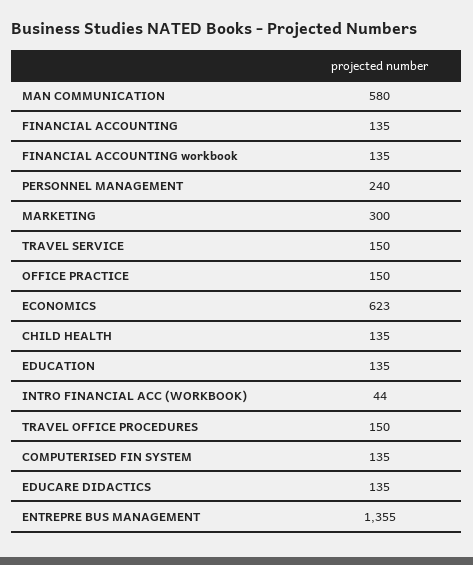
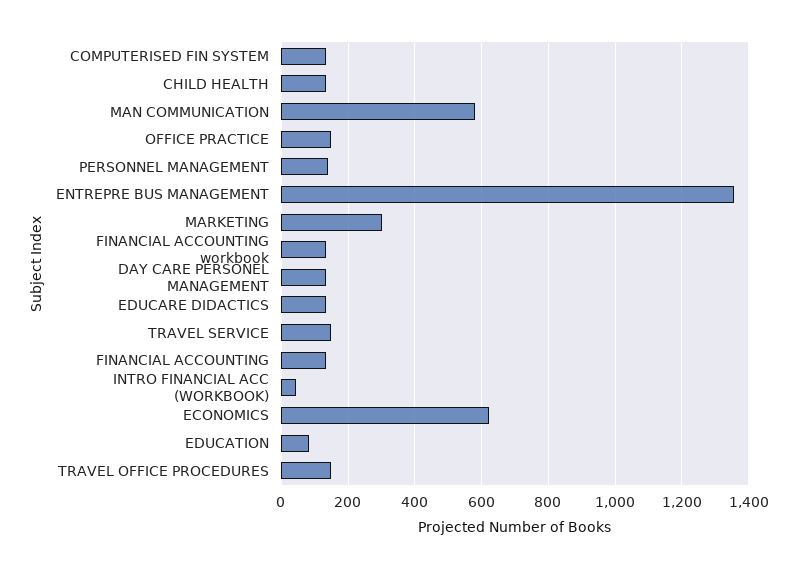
PERSONNEL MANAGEMENT: 240 -> 140
EDUCATION: 135 -> 80
DAY CARE PERSONEL MANAGEMENT: none -> 140

